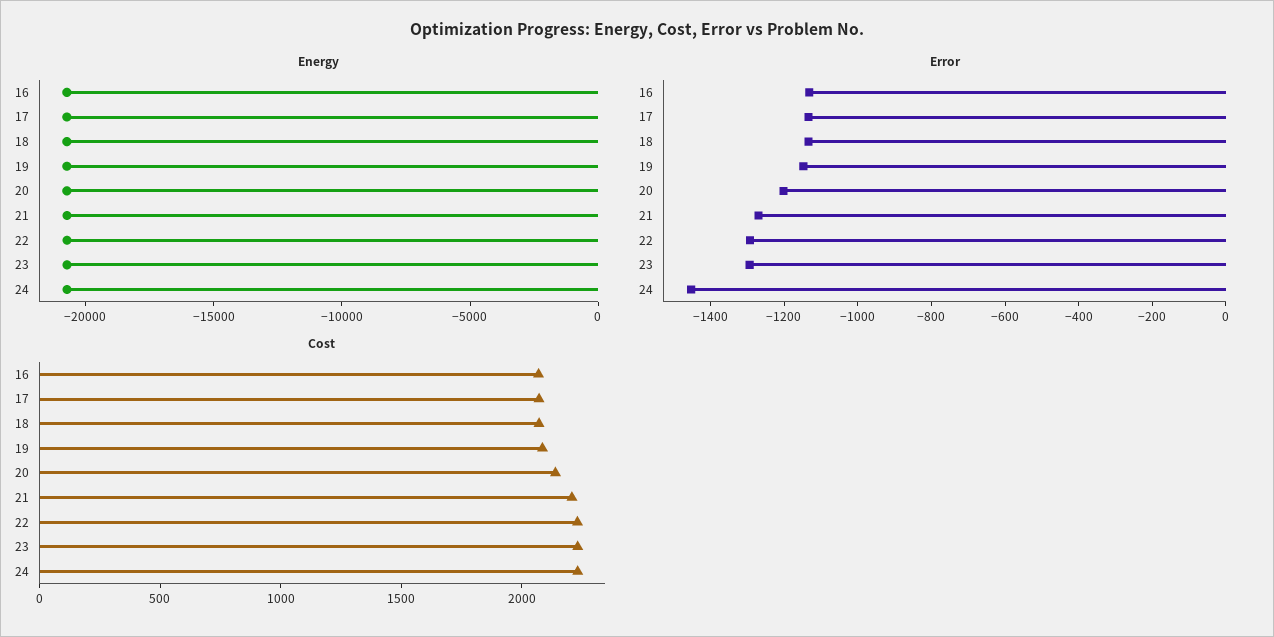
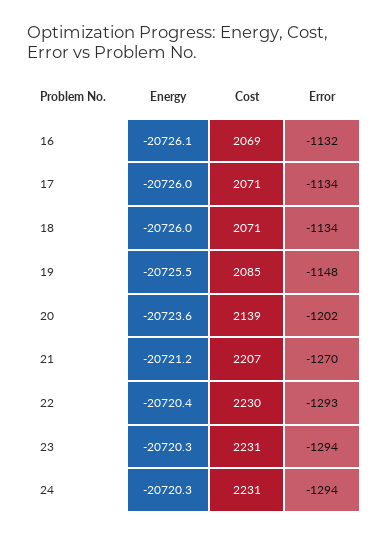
Error, 24: -1450 -> -1294

